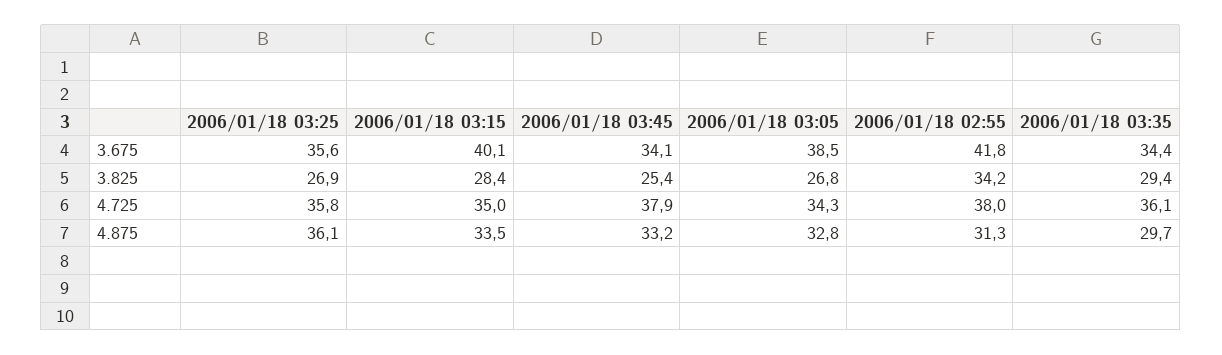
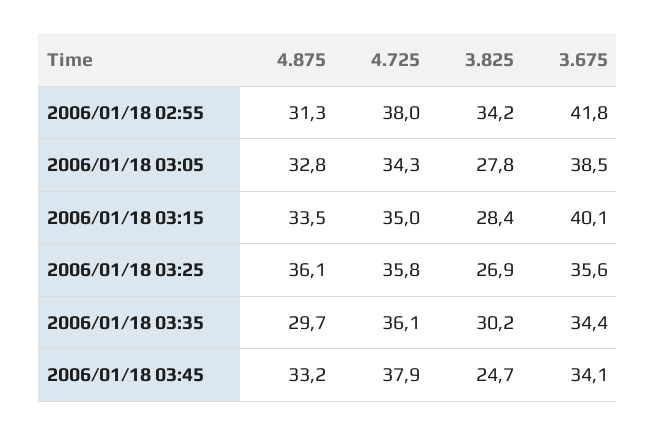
2006/01/18 03:45, 3.825: 25.4 -> 24.7
2006/01/18 03:05, 3.825: 26.8 -> 27.8
2006/01/18 03:35, 3.825: 29.4 -> 30.2

